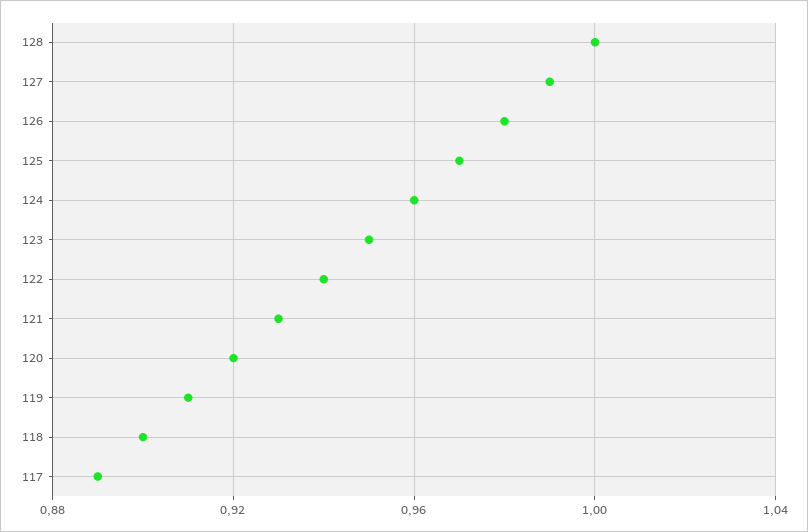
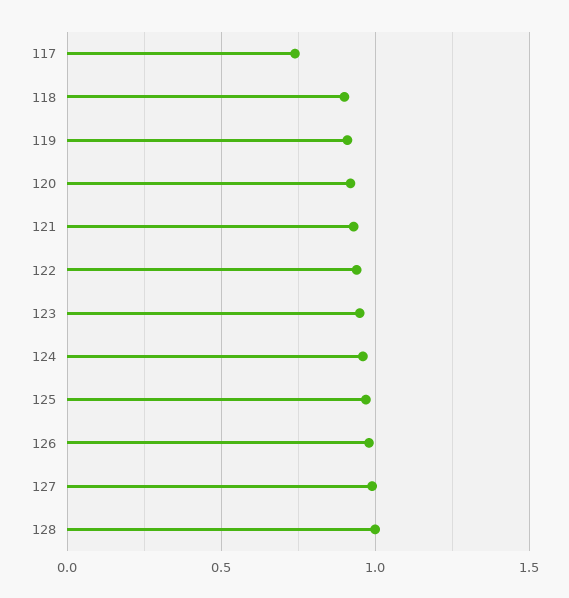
117: 0.89 -> 0.75

